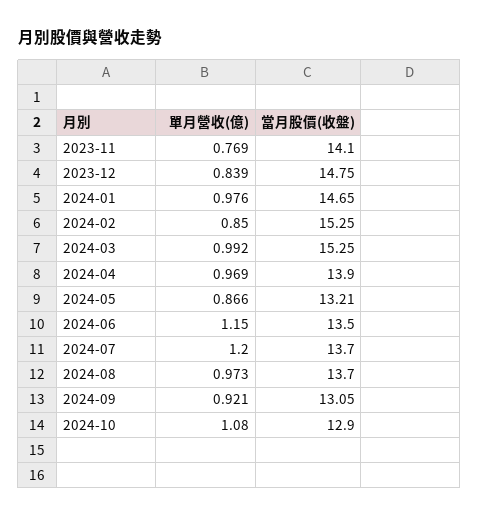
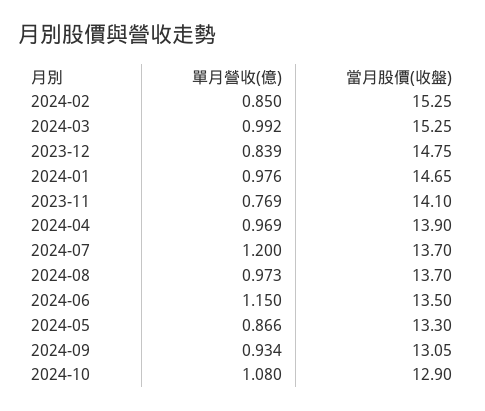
當月股價(收盤), 2024-05: 13.21 -> 13.3
單月營收(億), 2024-09: 0.921 -> 0.934

